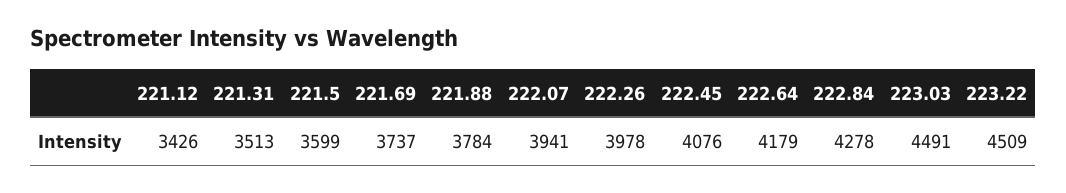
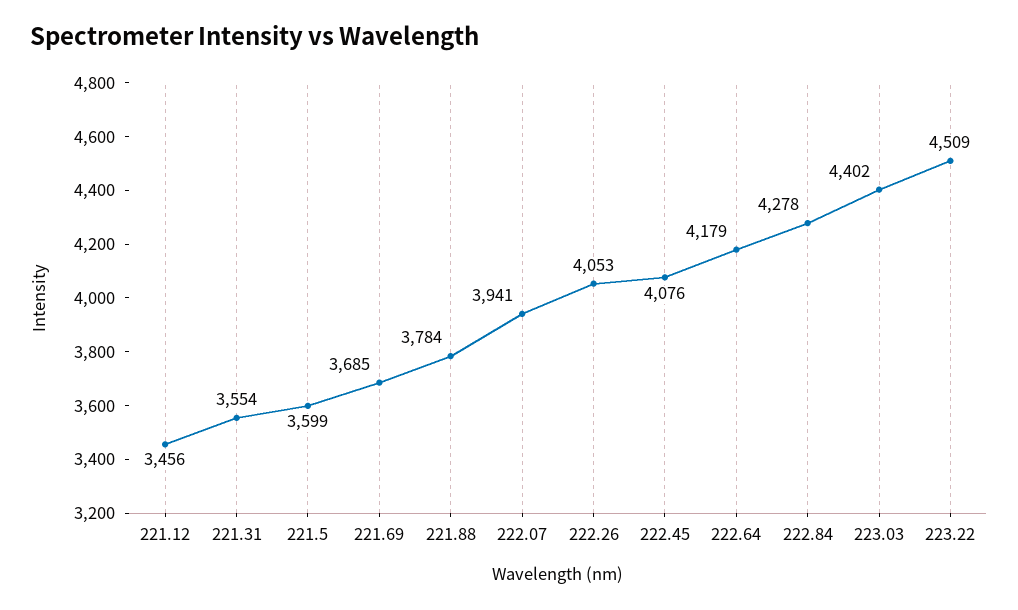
221.12: 3426 -> 3456
221.31: 3513 -> 3554
221.69: 3737 -> 3685
222.26: 3978 -> 4053
223.03: 4491 -> 4402

